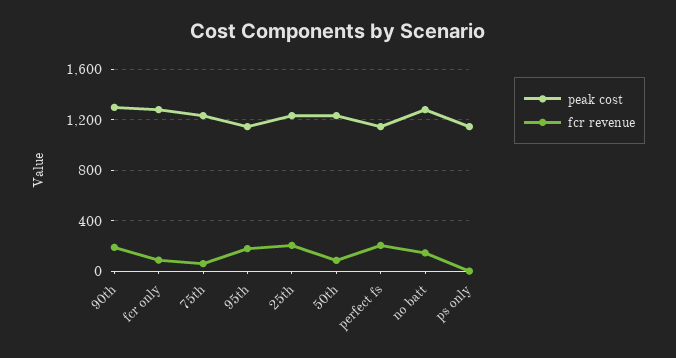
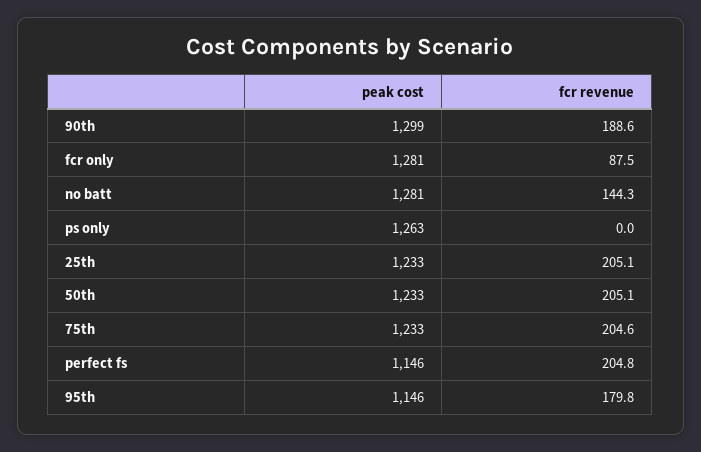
fcr revenue, 75th: 50 -> 204.6
fcr revenue, 50th: 100 -> 205.1
peak cost, ps only: 1150 -> 1263

